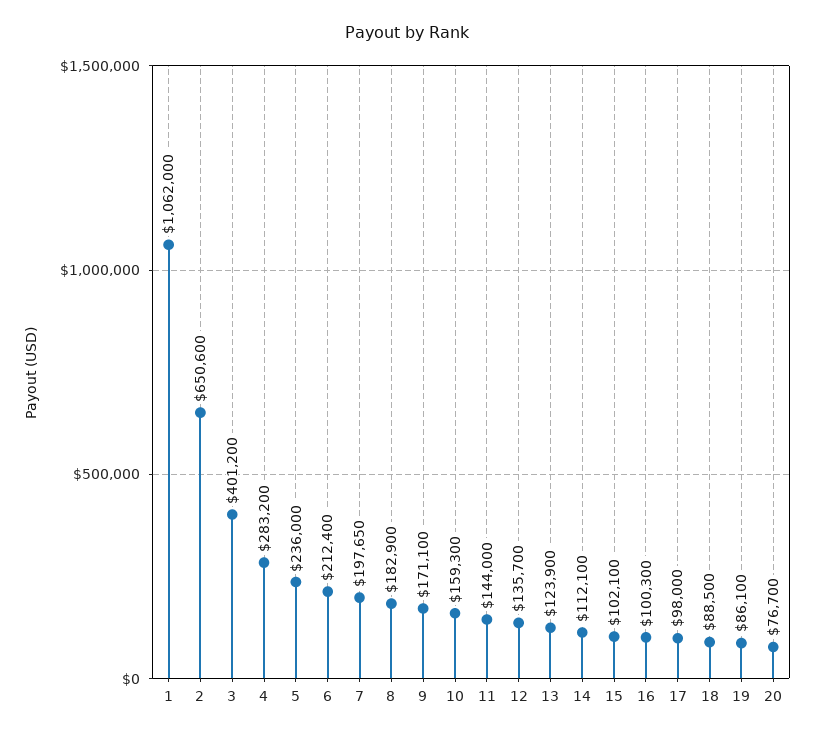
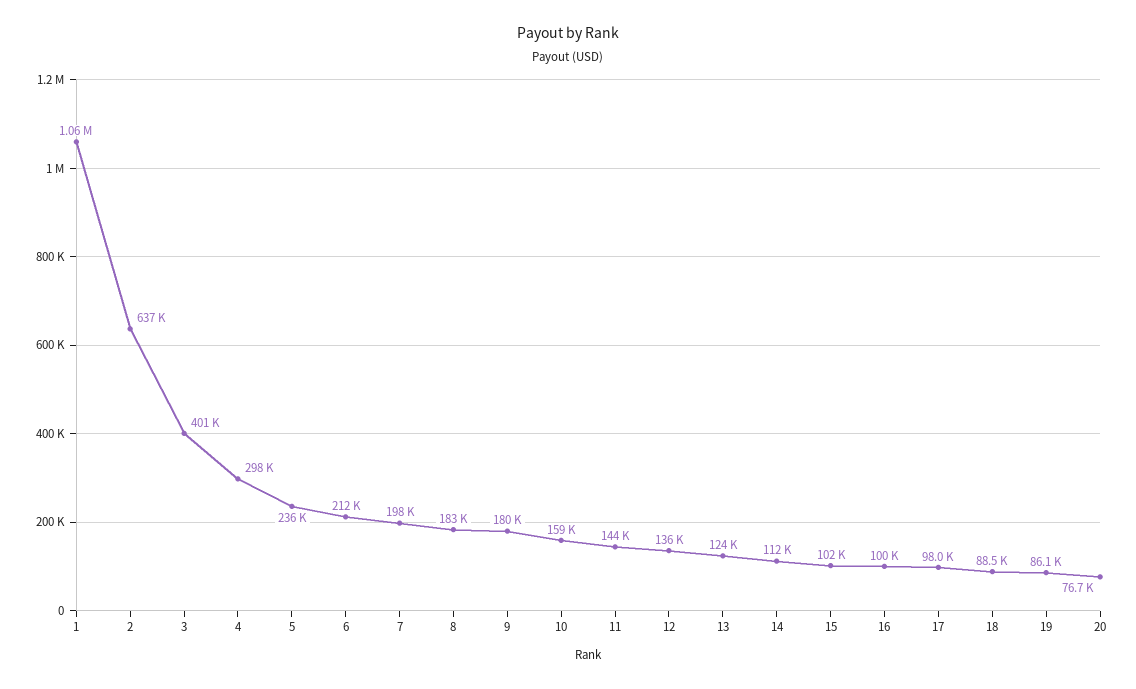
2: 650600 -> 637000
4: 283200 -> 298000
9: 171100 -> 180000

